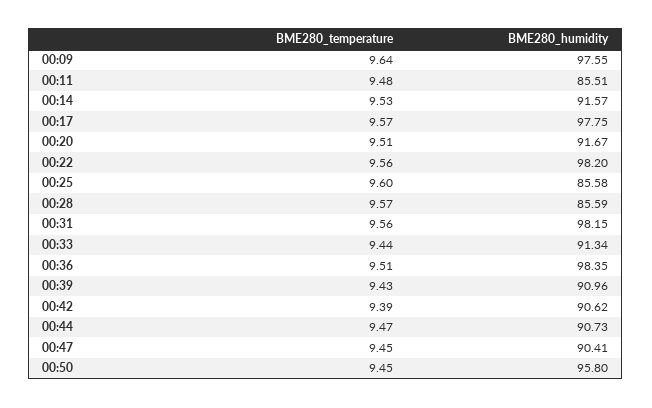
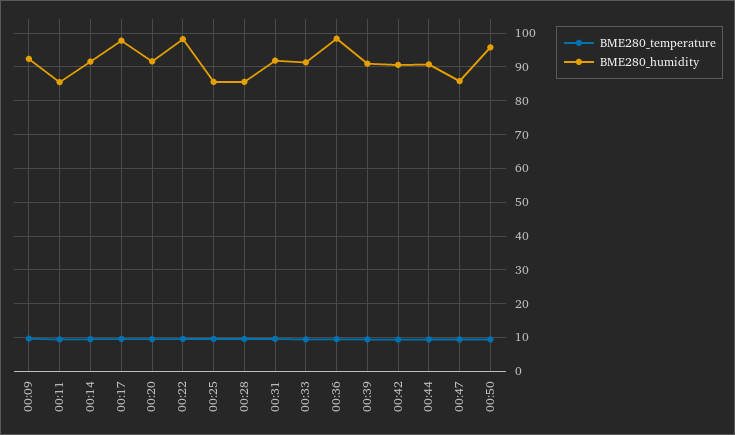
BME280_humidity, 00:09: 97.55 -> 92
BME280_humidity, 00:31: 98.15 -> 92
BME280_humidity, 00:47: 90.41 -> 86

